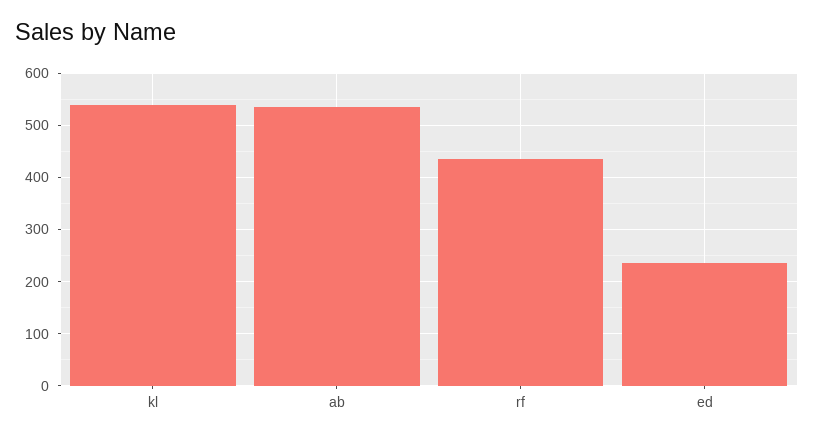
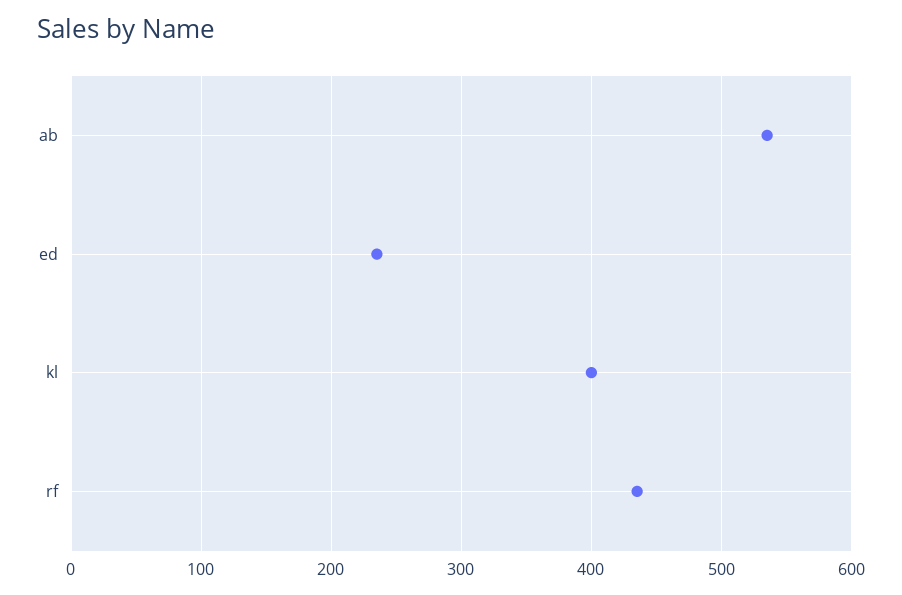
kl: 540 -> 400

